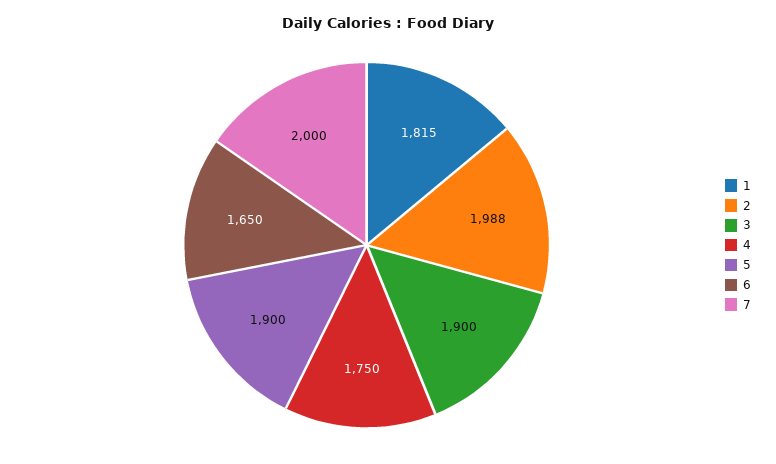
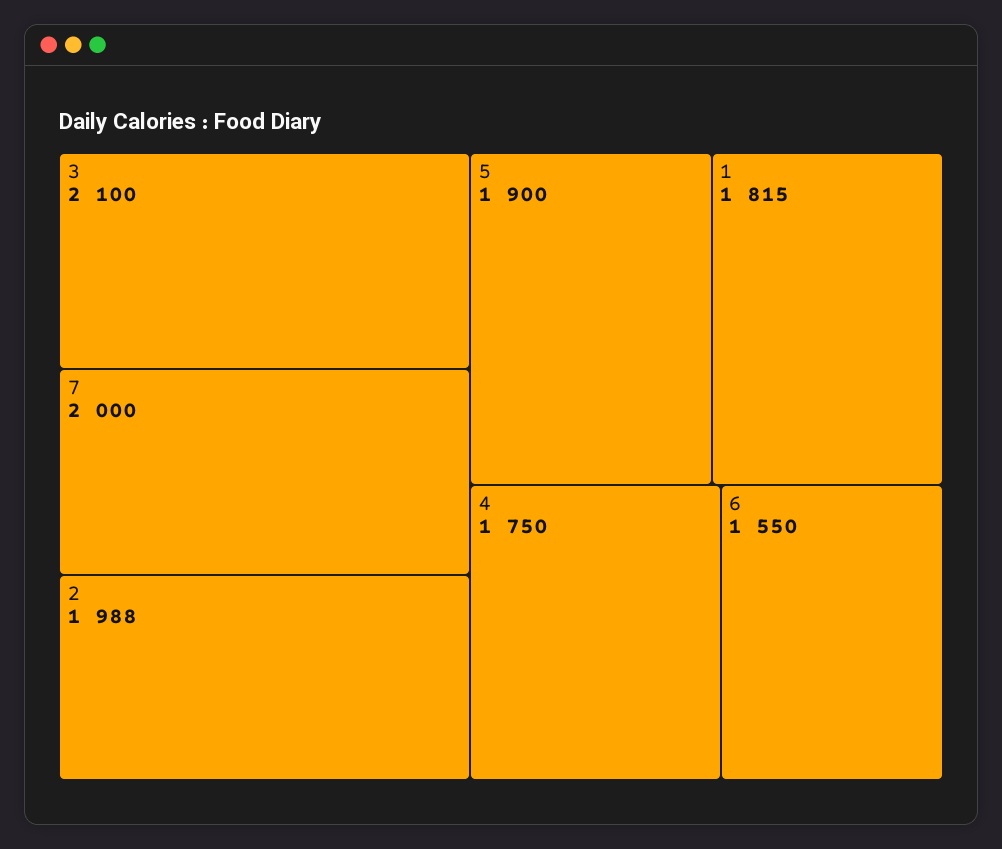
3: 1900 -> 2100
6: 1650 -> 1550

